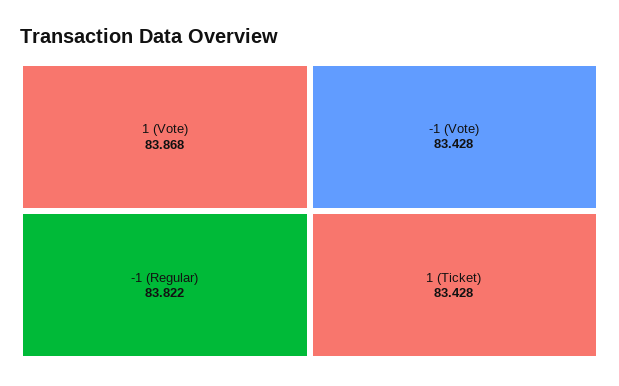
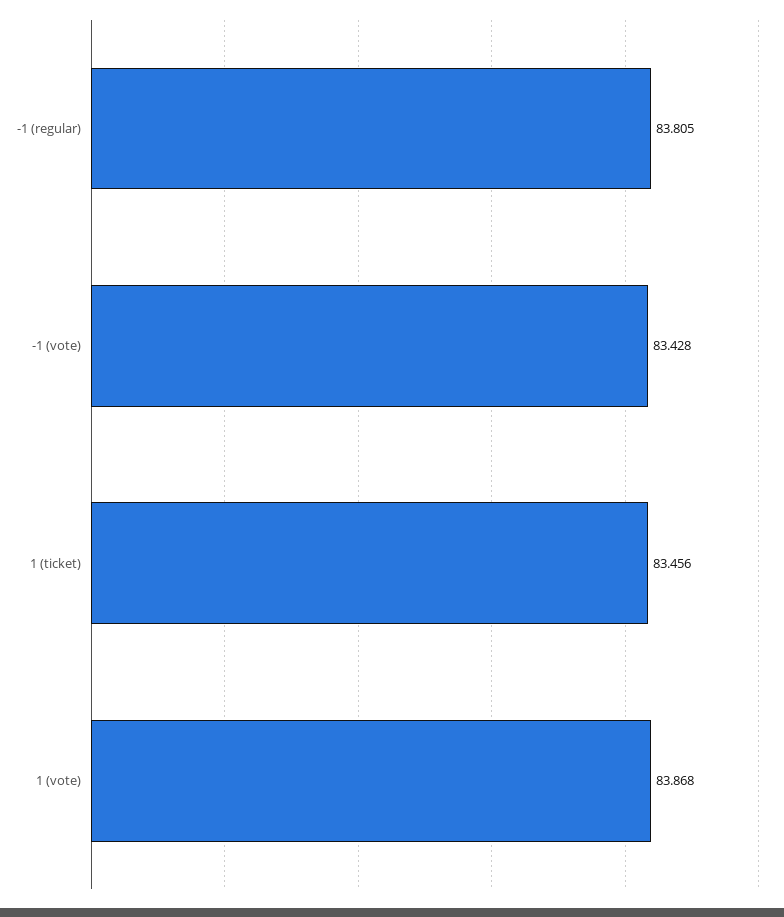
-1 (Regular): 83.822 -> 83.805
1 (Ticket): 83.428 -> 83.456

